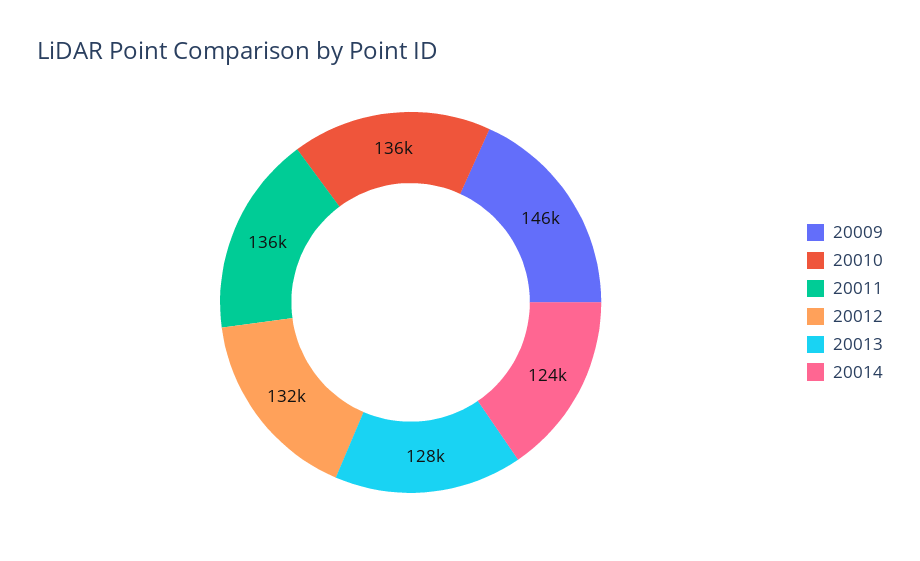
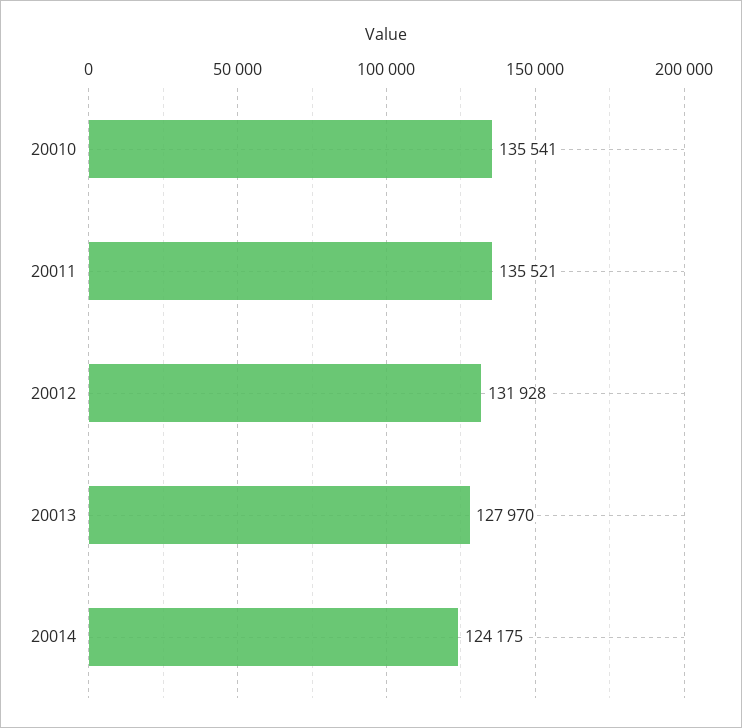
20009: 146000 -> none

